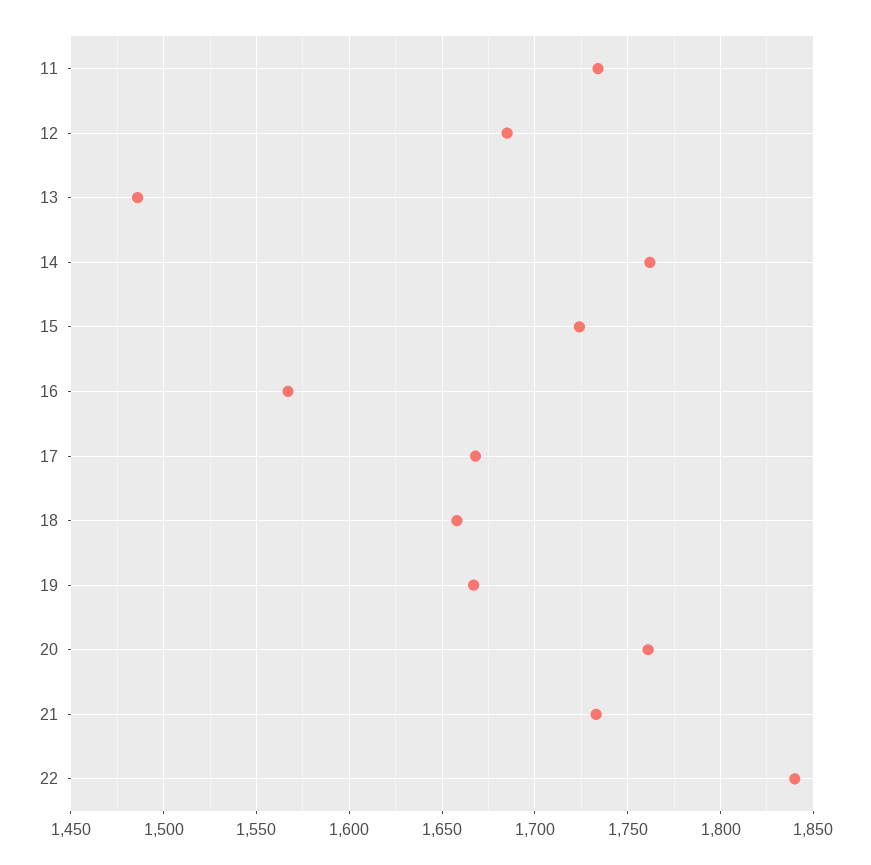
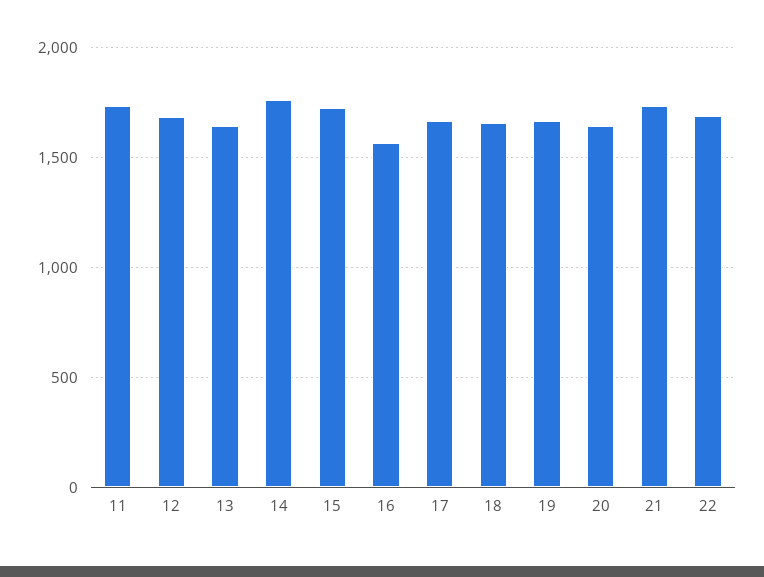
13: 1485 -> 1650
20: 1760 -> 1650
22: 1840 -> 1700

